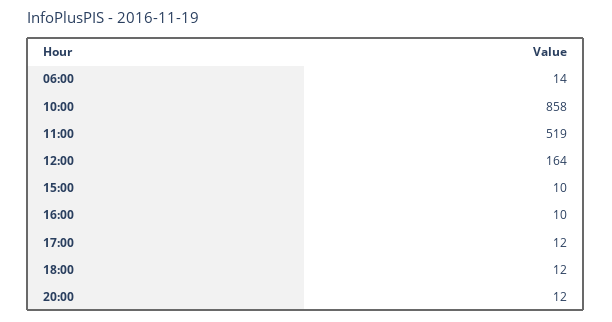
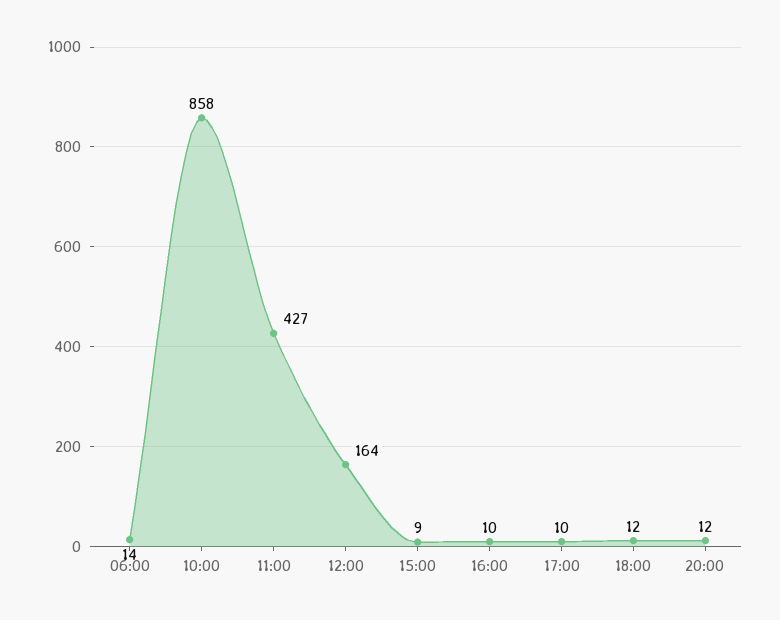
11:00: 519 -> 427
15:00: 10 -> 9
17:00: 12 -> 10

